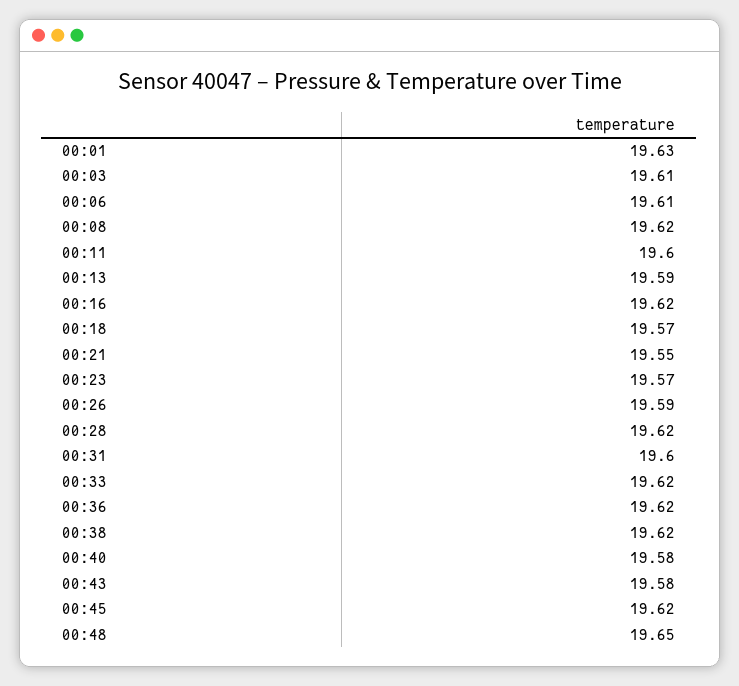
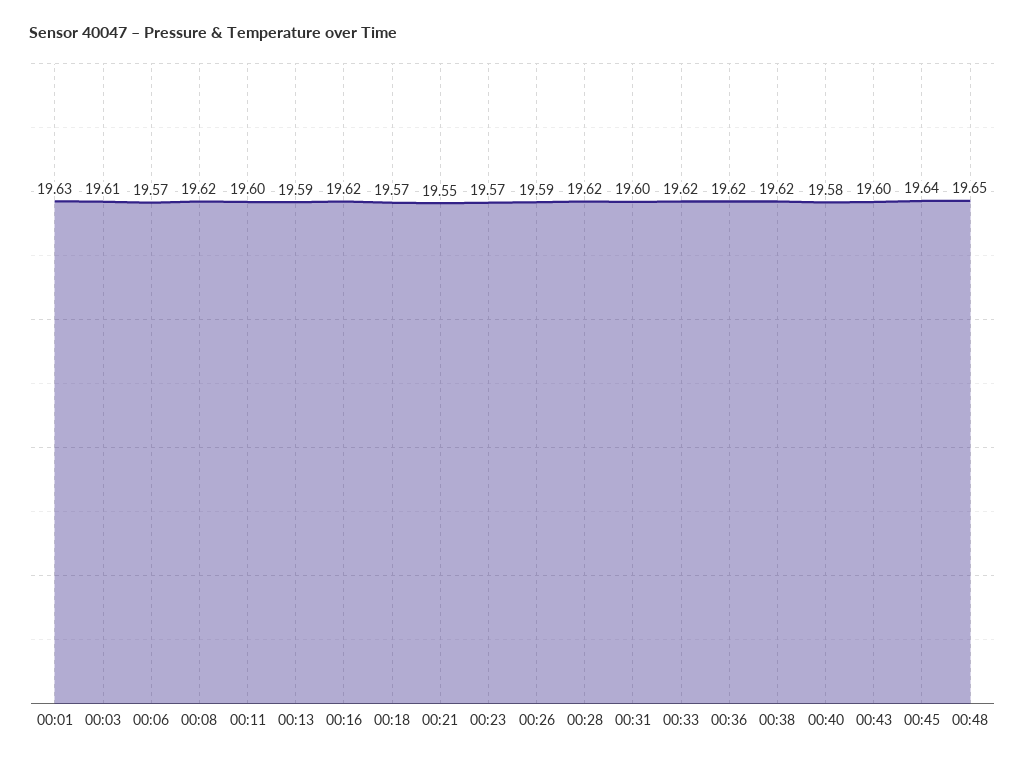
00:06: 19.61 -> 19.57
00:43: 19.58 -> 19.6
00:45: 19.62 -> 19.64

